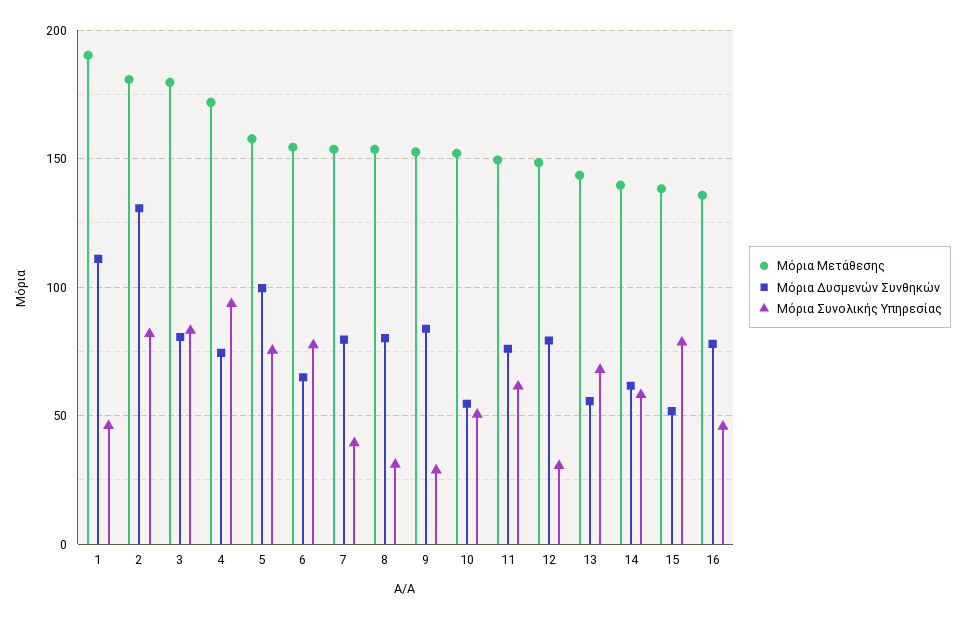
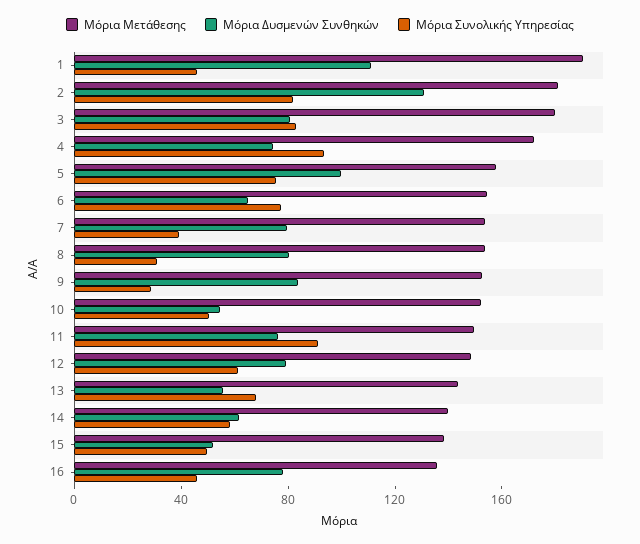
Μόρια Συνολικής Υπηρεσίας, 11: 60 -> 90
Μόρια Συνολικής Υπηρεσίας, 12: 30 -> 60
Μόρια Συνολικής Υπηρεσίας, 15: 80 -> 50

